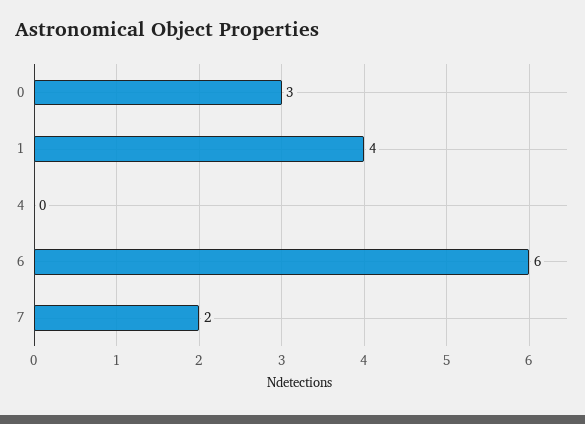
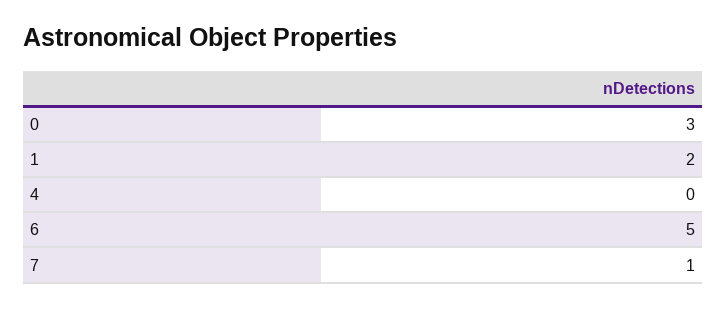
1: 4 -> 2
6: 6 -> 5
7: 2 -> 1

